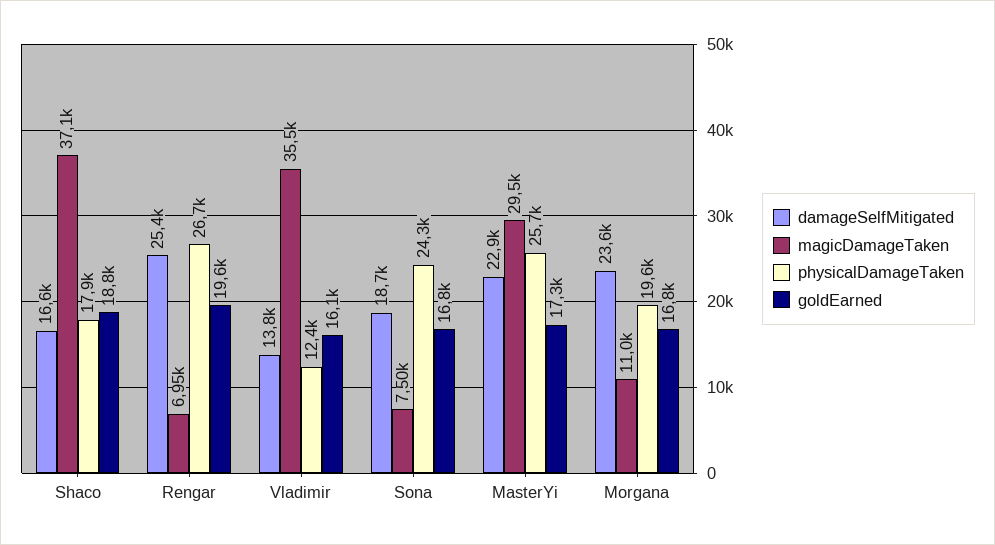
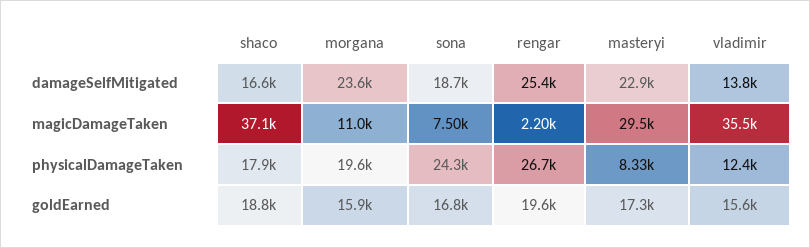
magicDamageTaken, Rengar: 6950 -> 2200
goldEarned, Vladimir: 16100 -> 15600
physicalDamageTaken, MasterYi: 25700 -> 8330
goldEarned, Morgana: 16800 -> 15900

